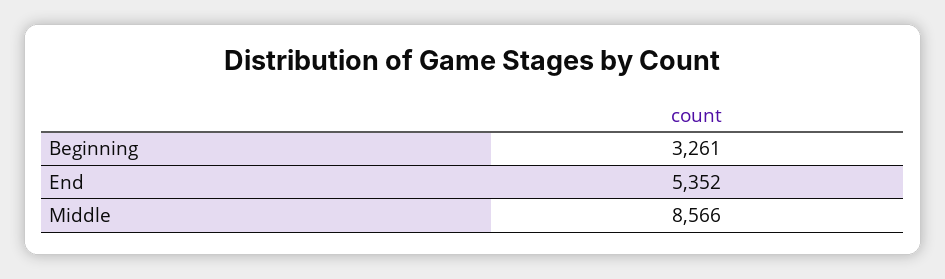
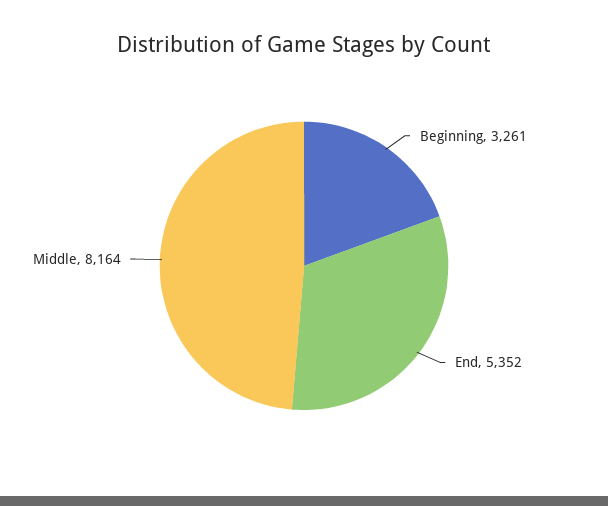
Middle: 8566 -> 8164

